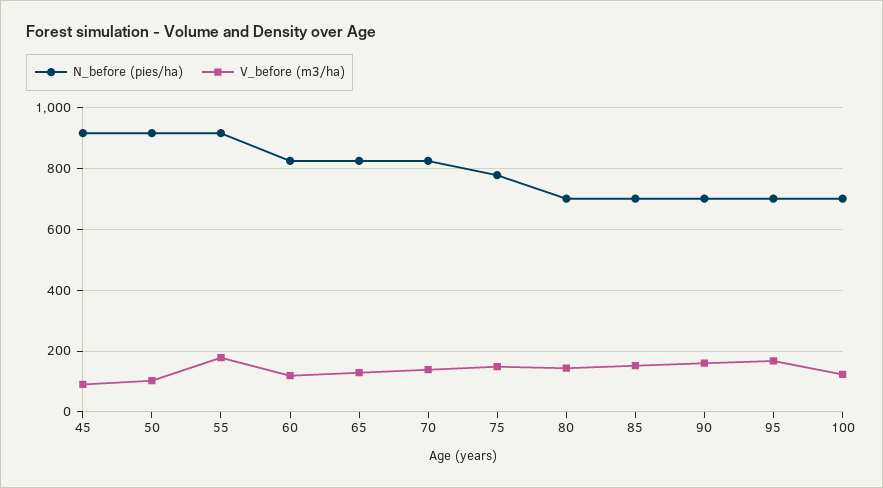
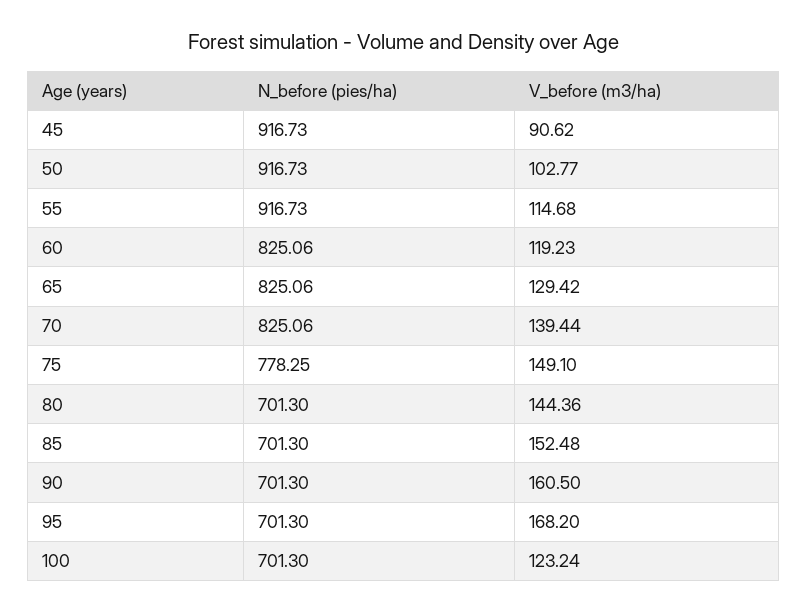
V_before (m3/ha), 55: 180 -> 114.68

